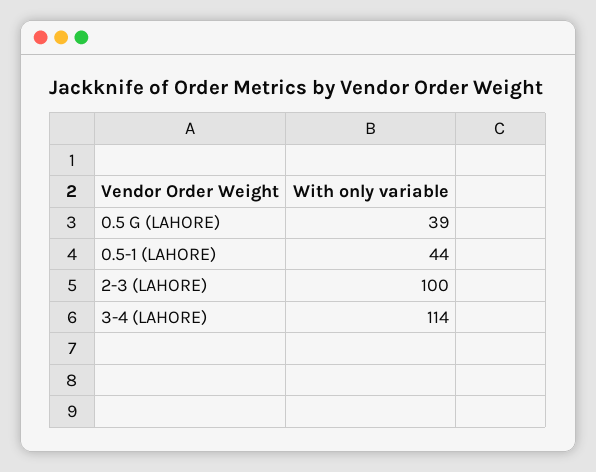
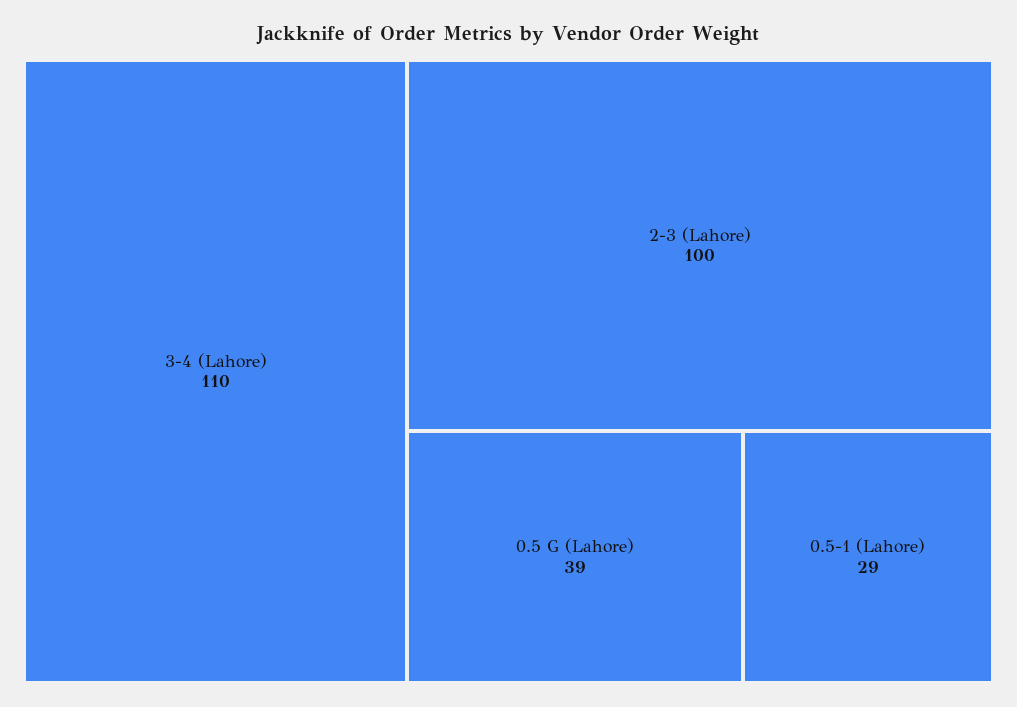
0.5-1 (LAHORE): 44 -> 29
3-4 (LAHORE): 114 -> 110

